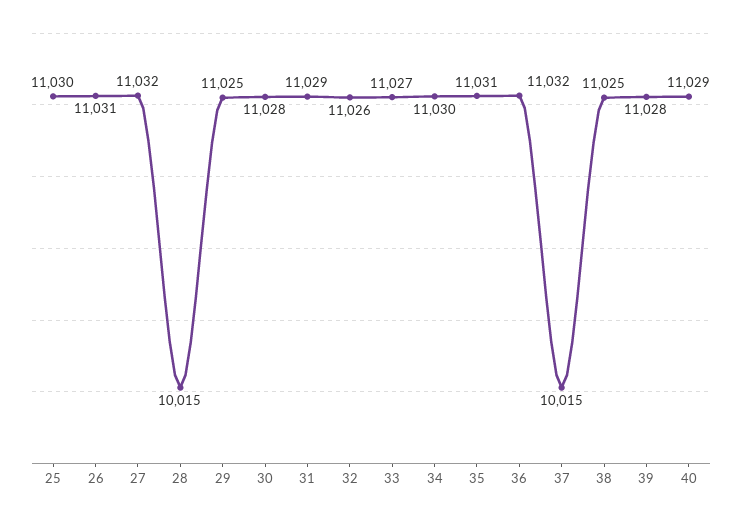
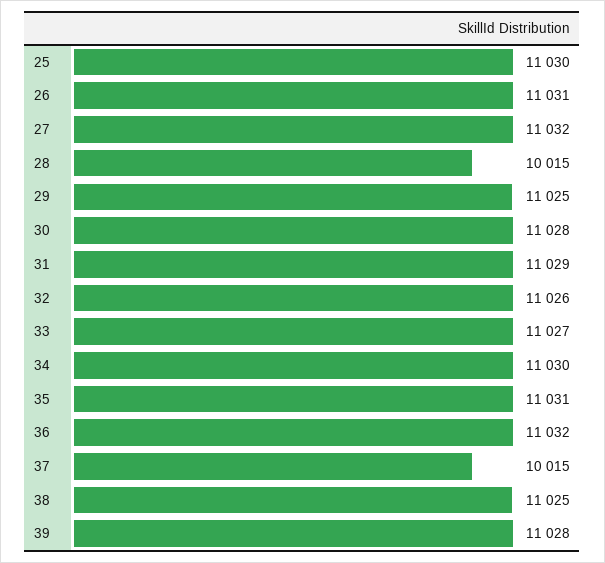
40: 11029 -> none

